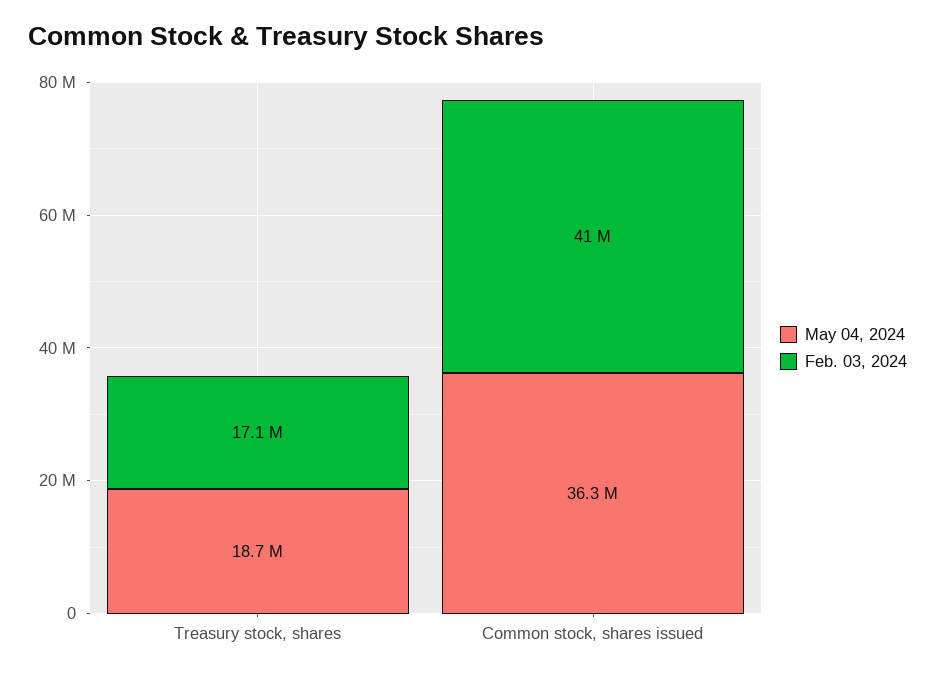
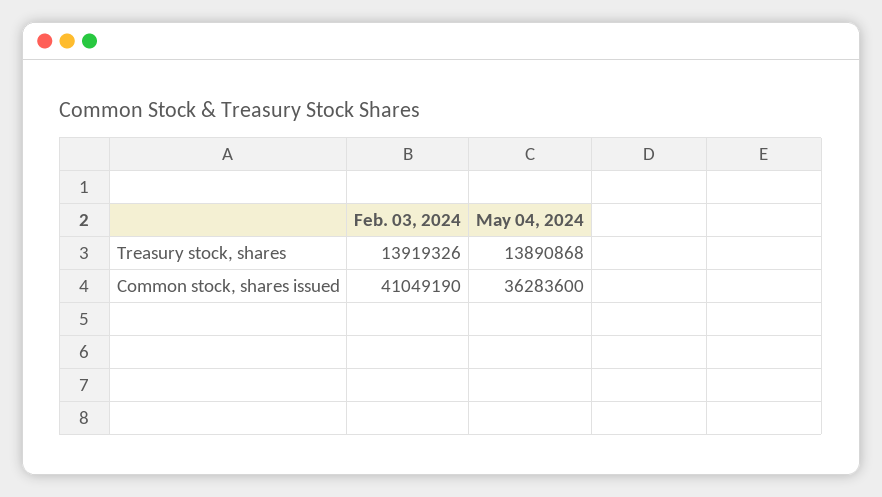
May 04, 2024, Treasury stock, shares: 18700000 -> 13890868
Feb. 03, 2024, Treasury stock, shares: 17100000 -> 13919326

